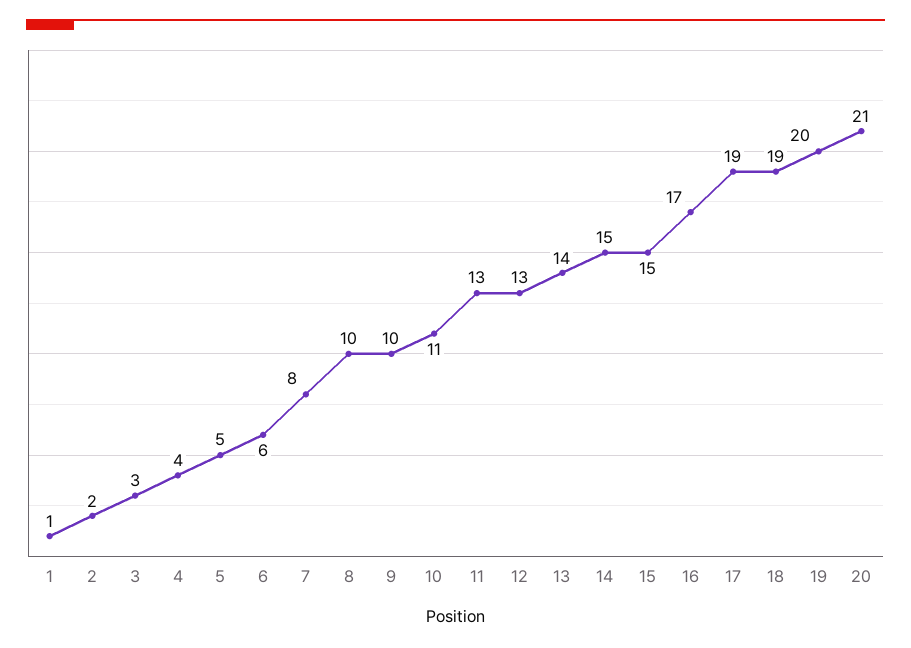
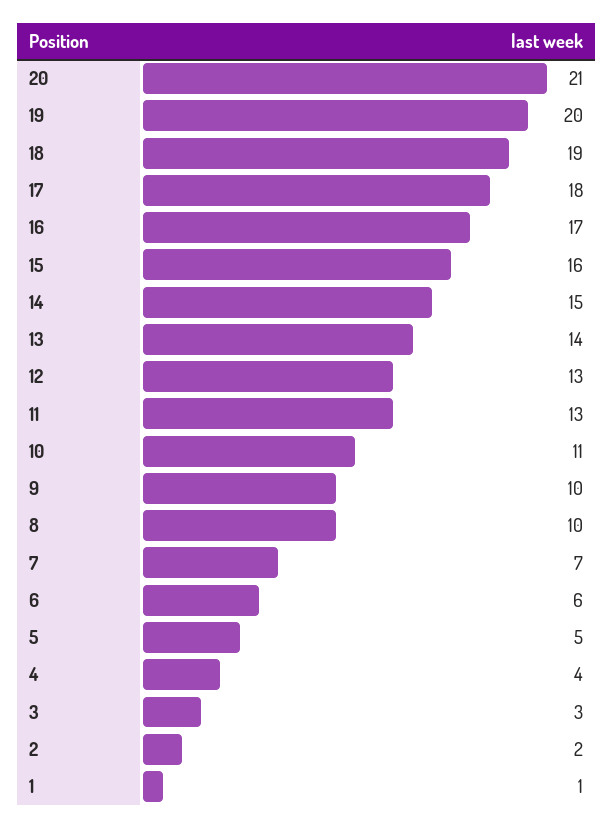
7: 8 -> 7
15: 15 -> 16
17: 19 -> 18

